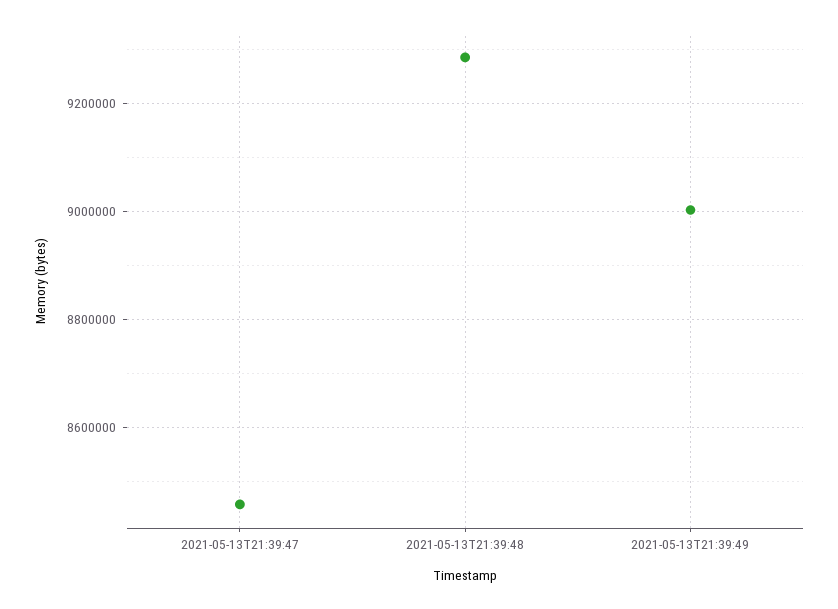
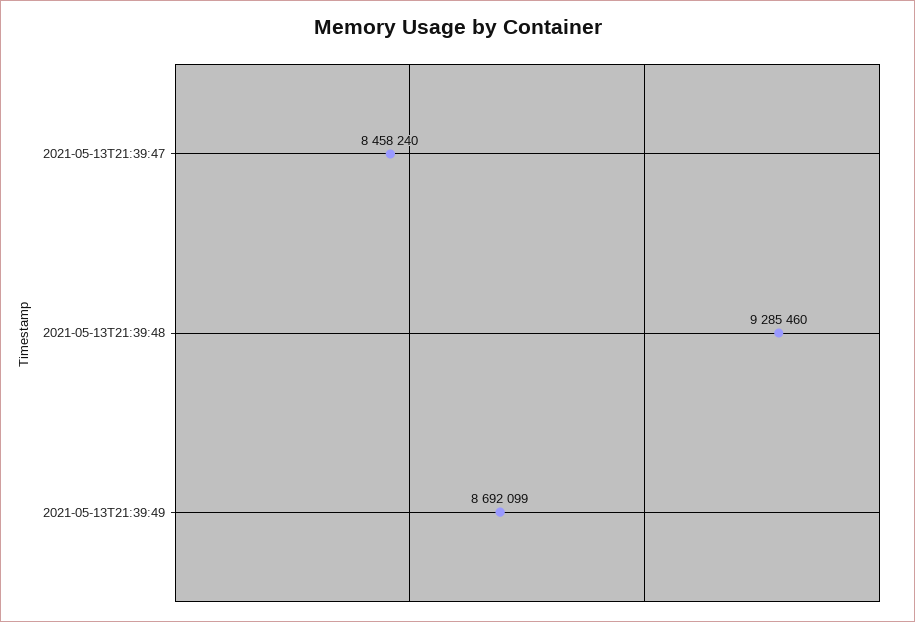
2021-05-13T21:39:49: 9000000 -> 8692099

